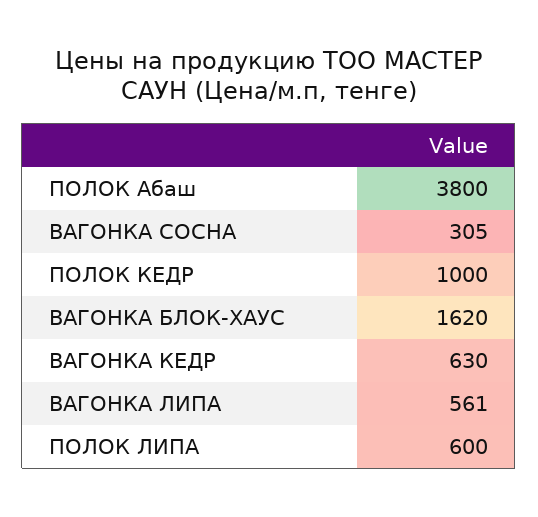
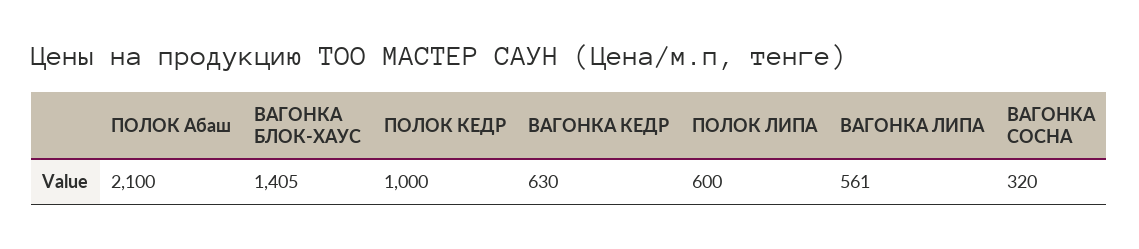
ПОЛОК Абаш: 3800 -> 2100
ВАГОНКА СОСНА: 305 -> 320
ВАГОНКА БЛОК-ХАУС: 1620 -> 1405

